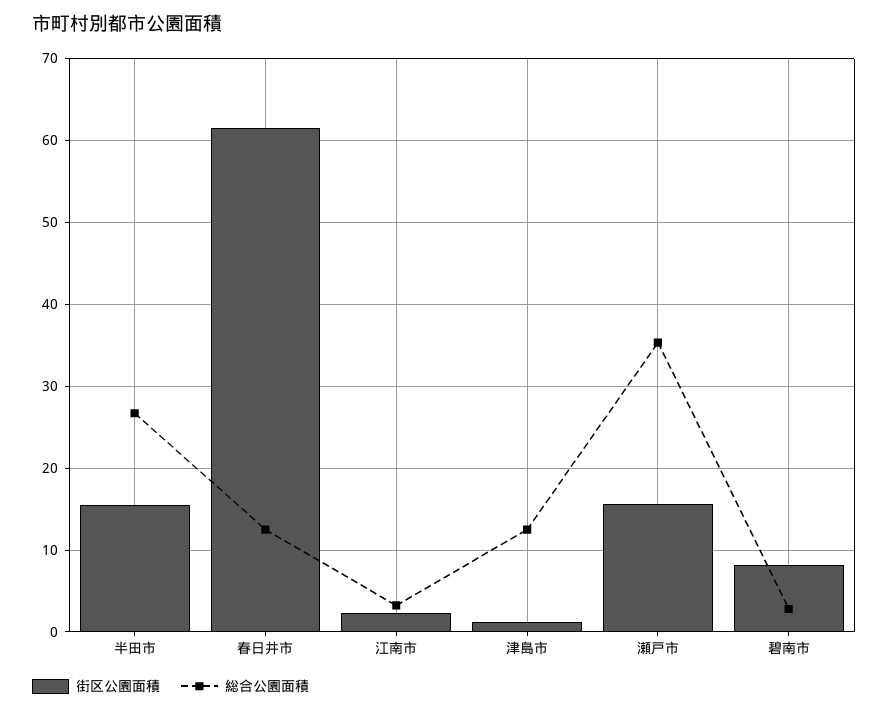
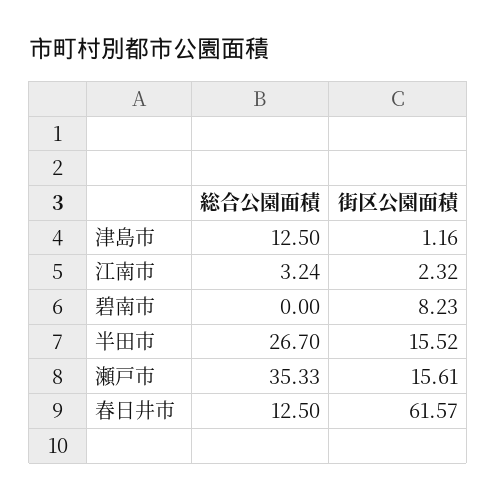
総合公園面積, 碧南市: 3 -> 0

